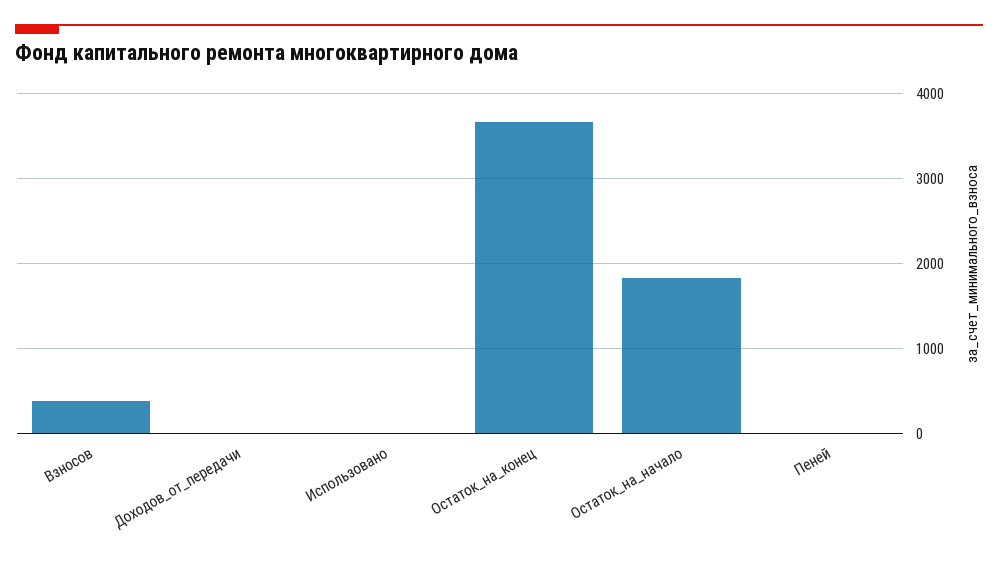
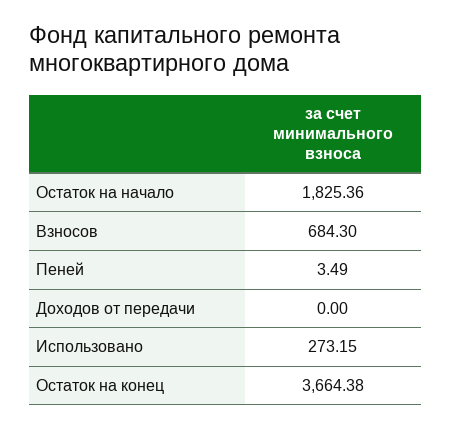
Взносов: 400 -> 684.3
Использовано: 0 -> 273.15

